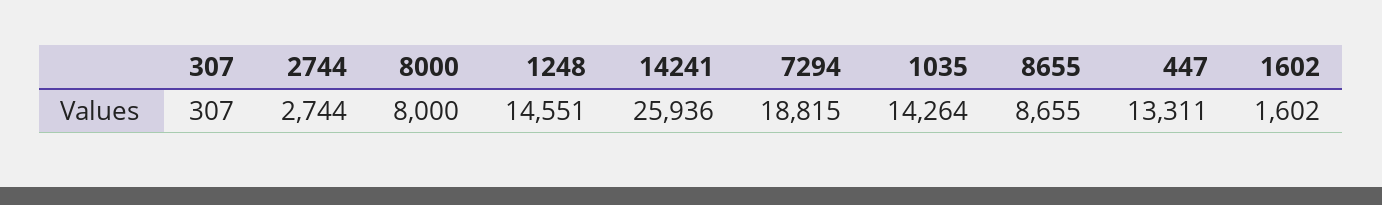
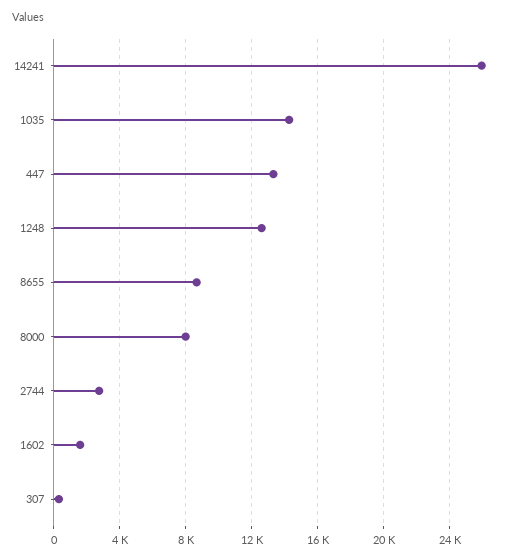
1248: 14551 -> 12500
7294: 18815 -> none

